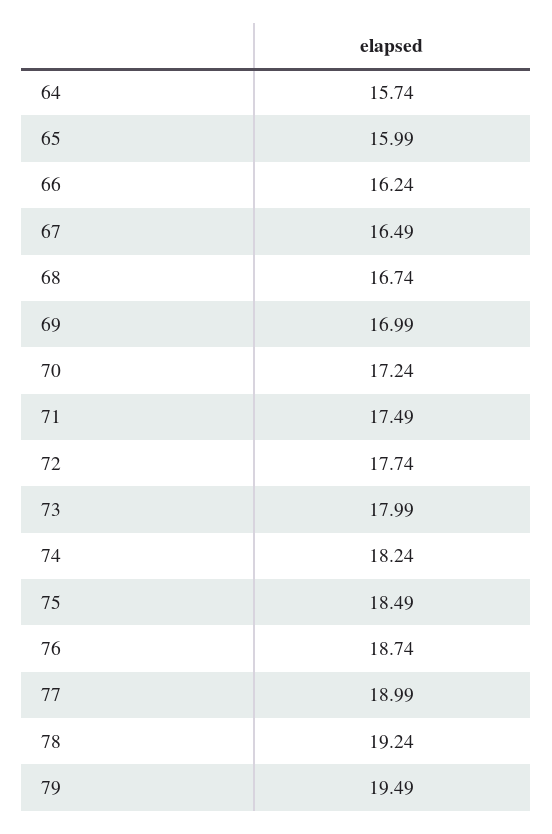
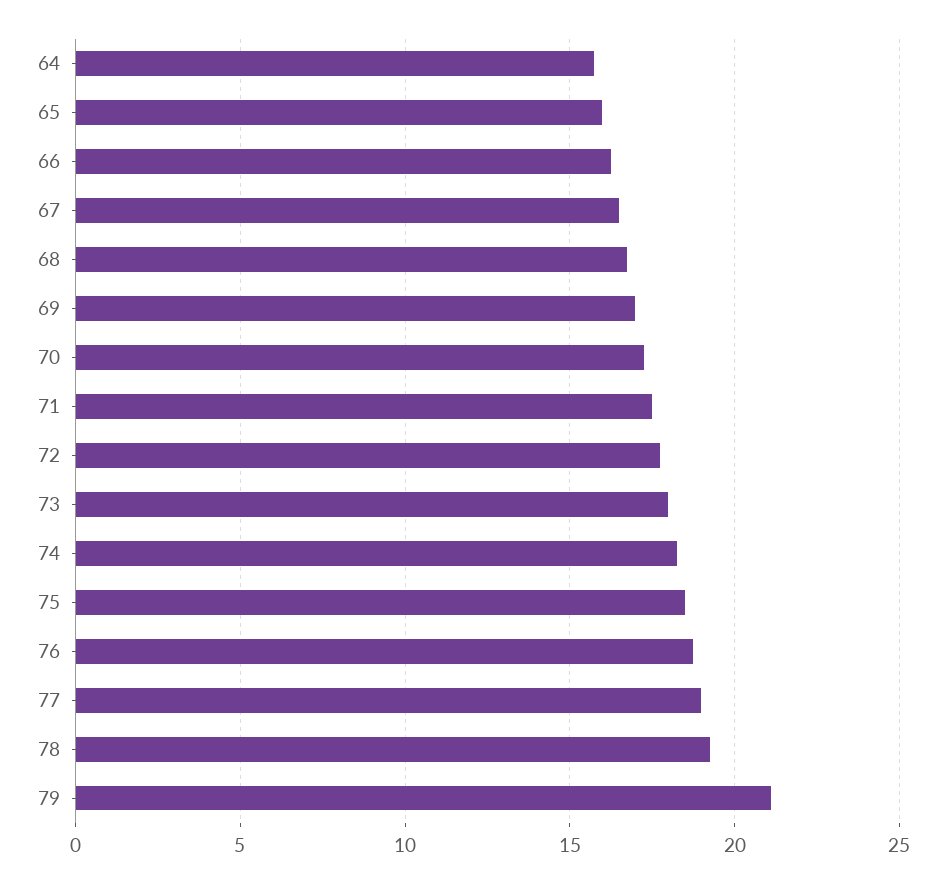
79: 19.49 -> 21

